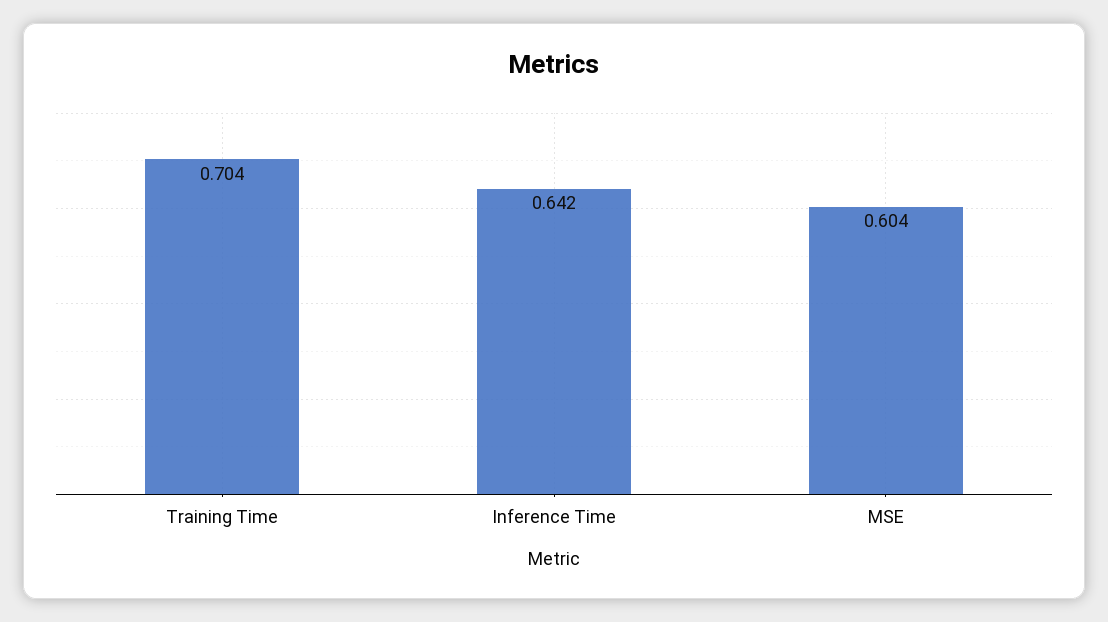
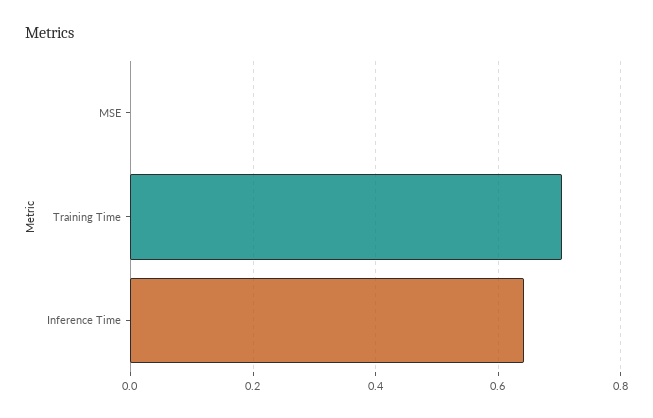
MSE: 0.604 -> 0

